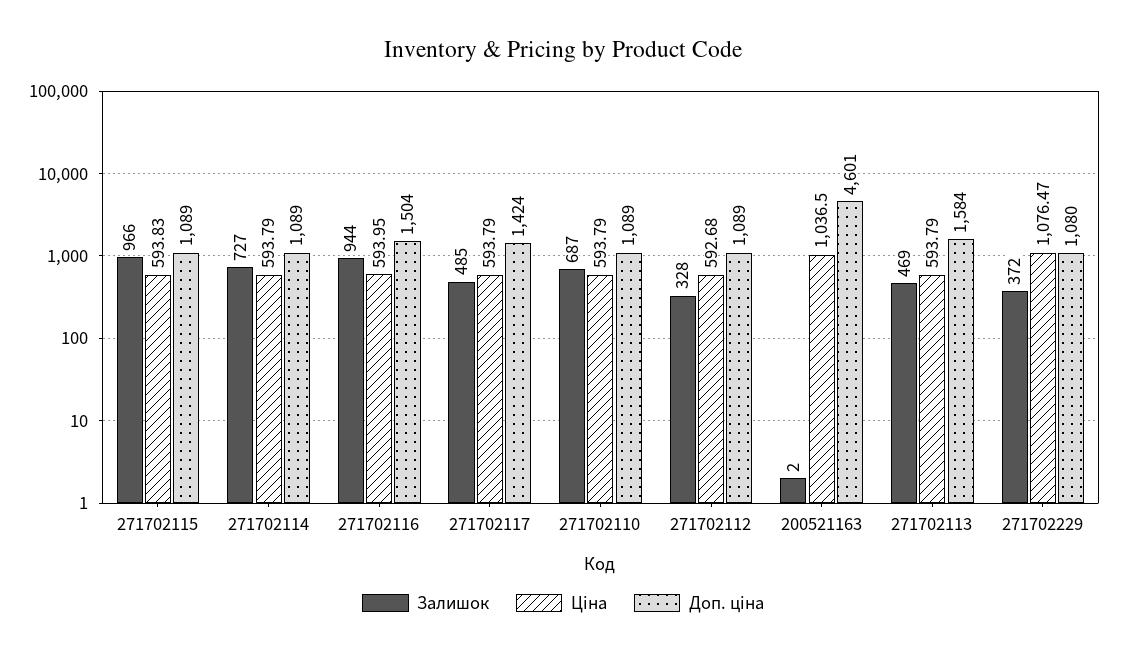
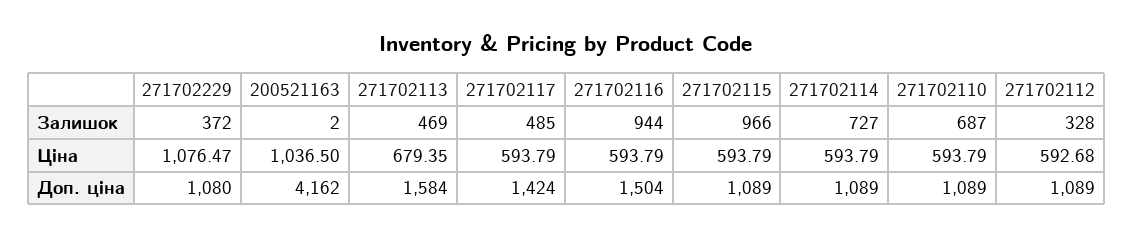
Ціна, 271702115: 593.83 -> 593.79
Ціна, 271702116: 593.95 -> 593.79
Доп. ціна, 200521163: 4601 -> 4162
Ціна, 271702113: 593.79 -> 679.35

